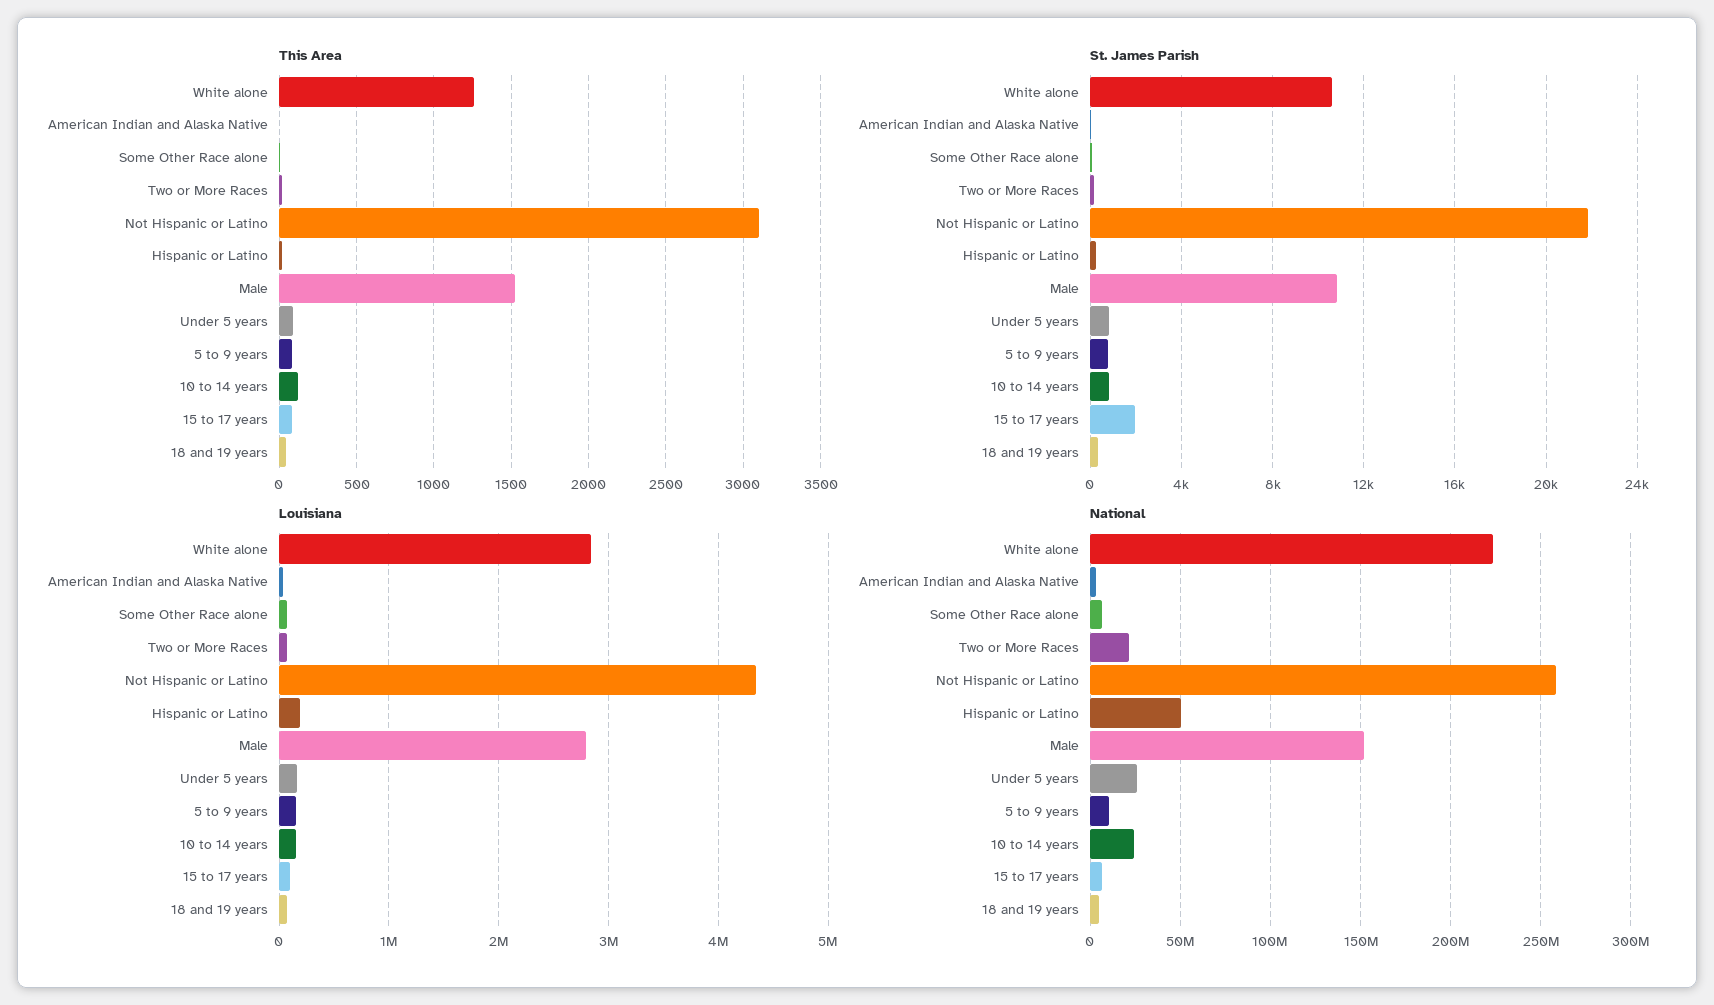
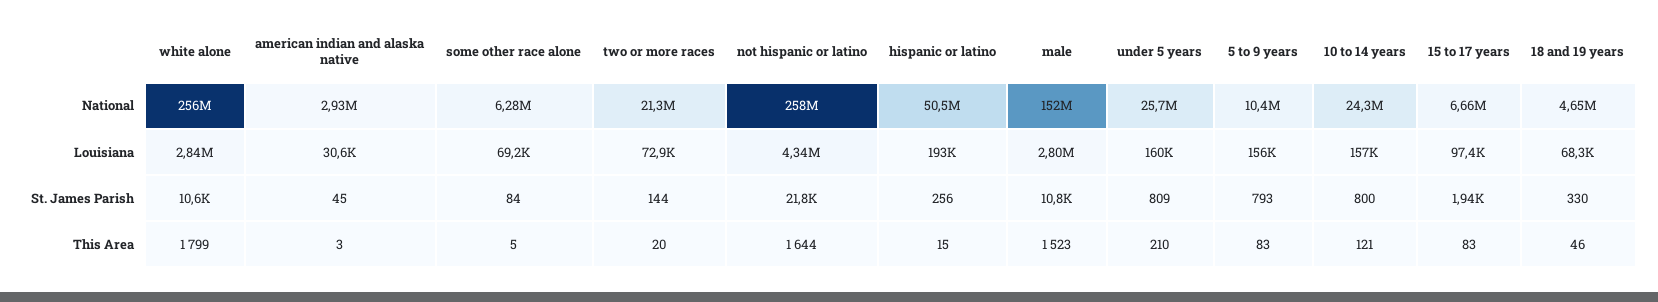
This Area, White alone: 1250 -> 1799
This Area, Not Hispanic or Latino: 3100 -> 1644
This Area, Under 5 years: 100 -> 210
National, White alone: 225000000 -> 256000000

